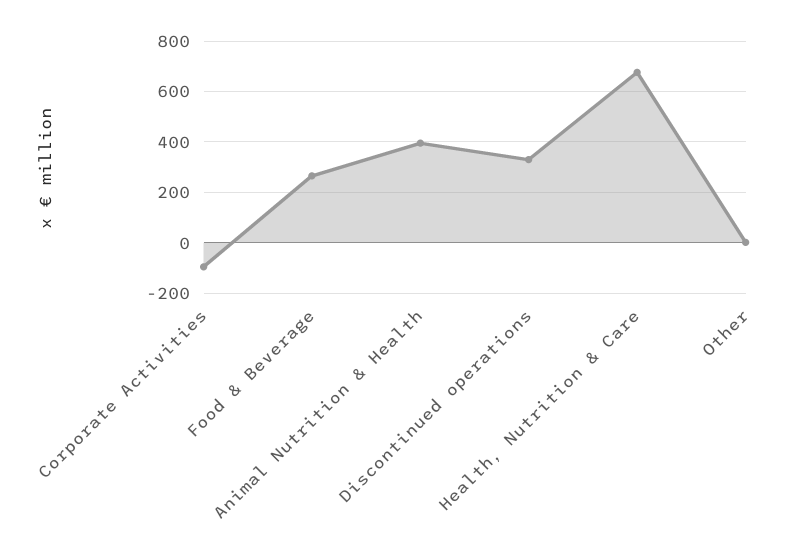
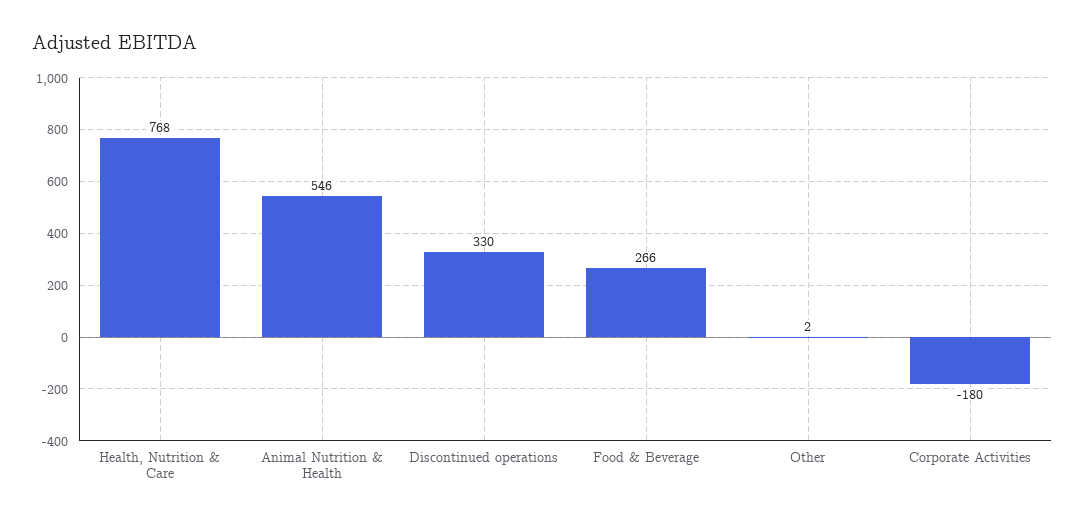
Corporate Activities: -100 -> -180
Animal Nutrition & Health: 400 -> 546
Health, Nutrition & Care: 675 -> 768

